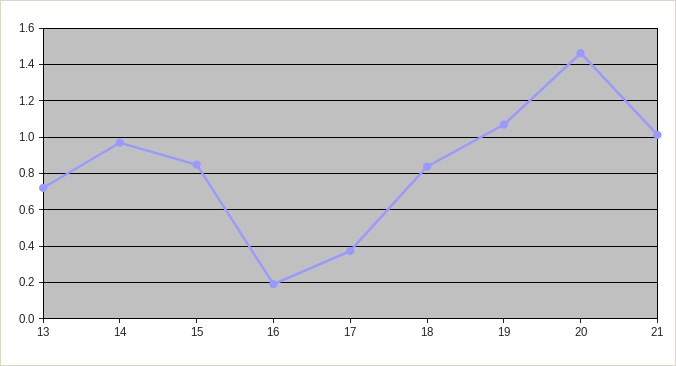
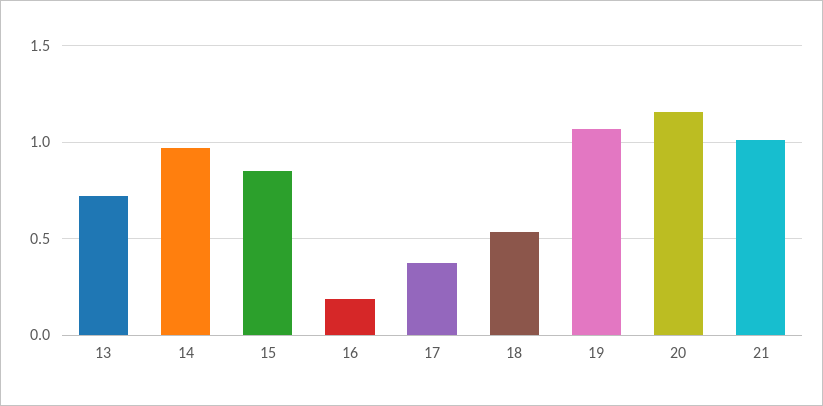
18: 0.85 -> 0.55
20: 1.45 -> 1.15

